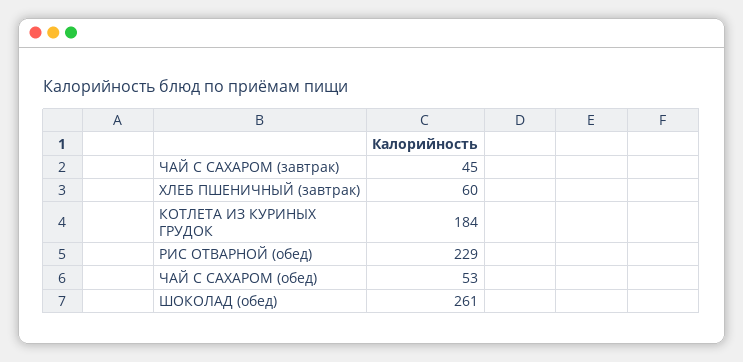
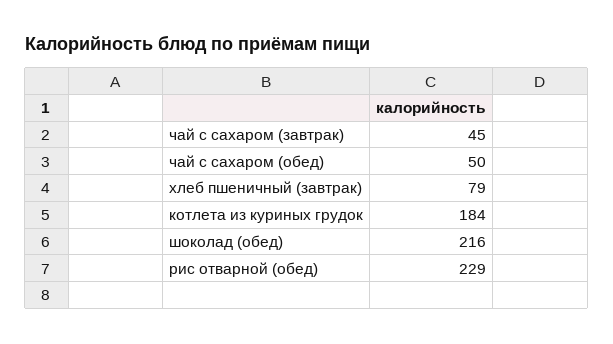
ХЛЕБ ПШЕНИЧНЫЙ (завтрак): 60 -> 79
ЧАЙ С САХАРОМ (обед): 53 -> 50
ШОКОЛАД (обед): 261 -> 216

